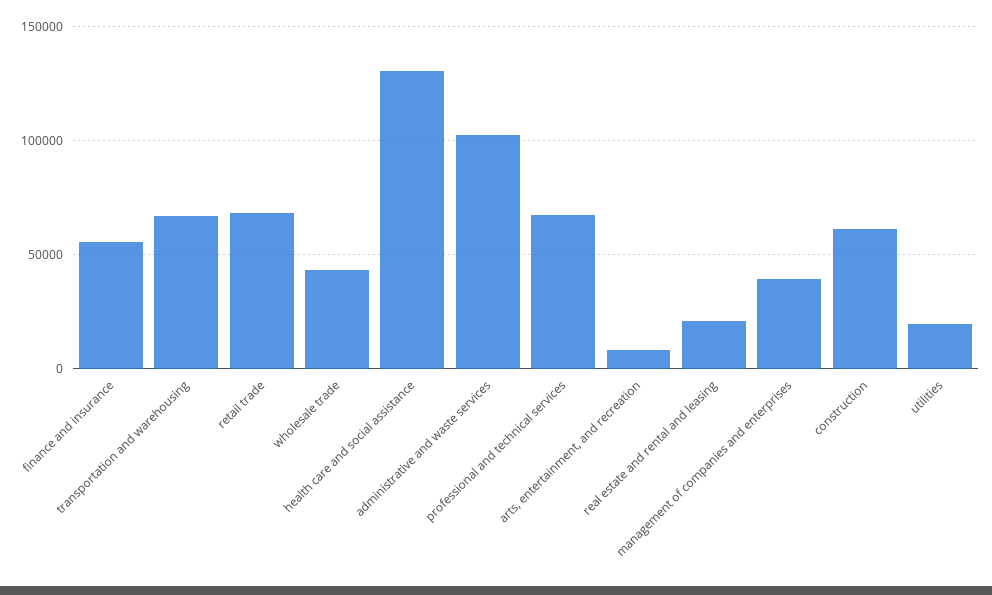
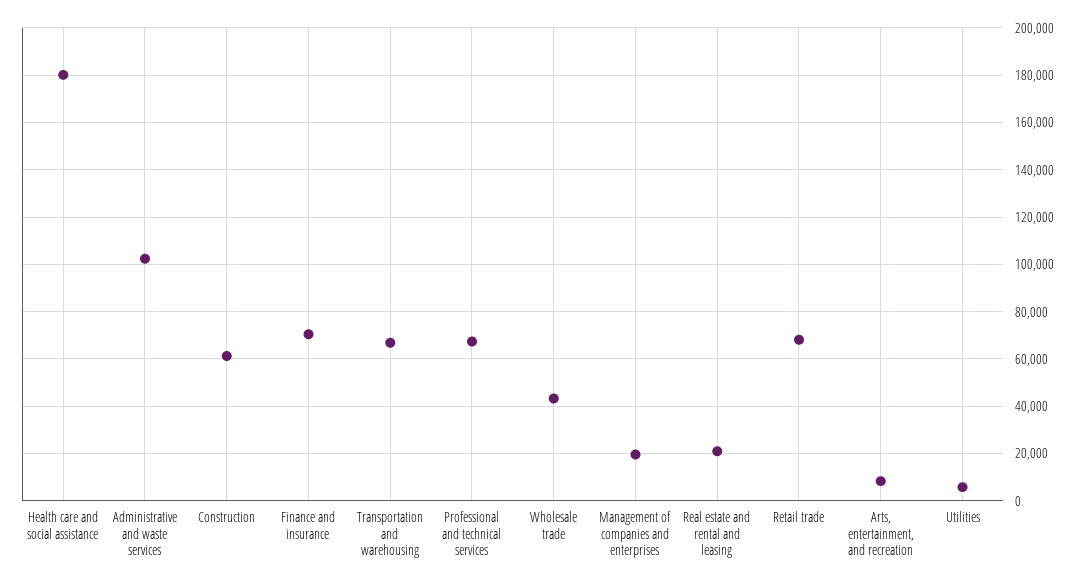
finance and insurance: 55000 -> 70000
health care and social assistance: 130000 -> 180000
management of companies and enterprises: 40000 -> 20000
utilities: 20000 -> 5000

